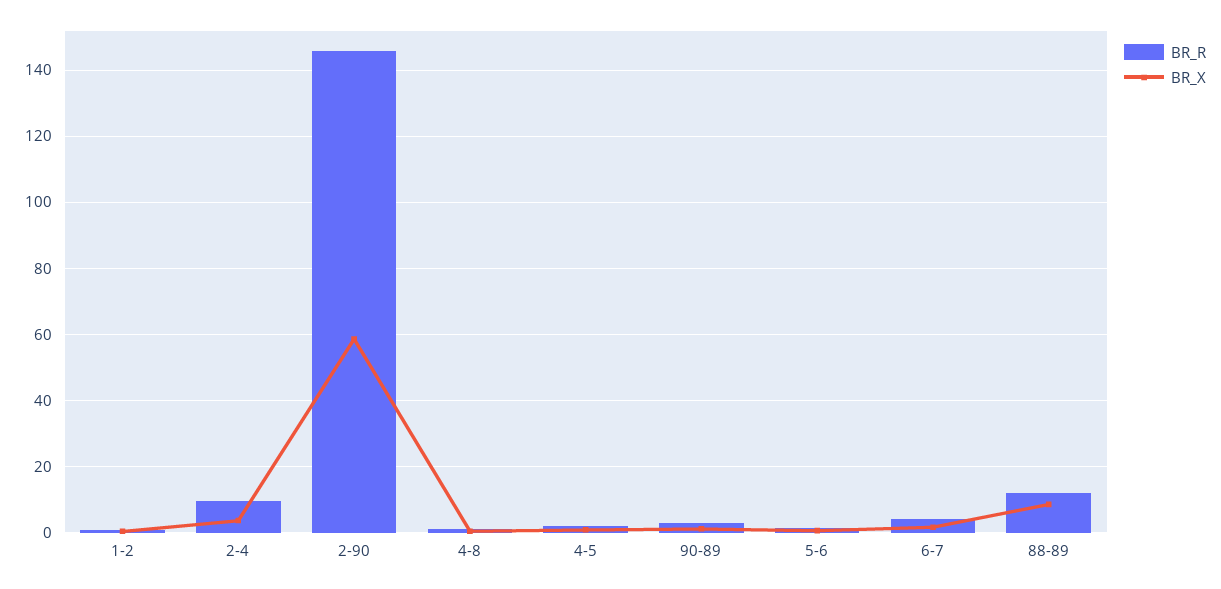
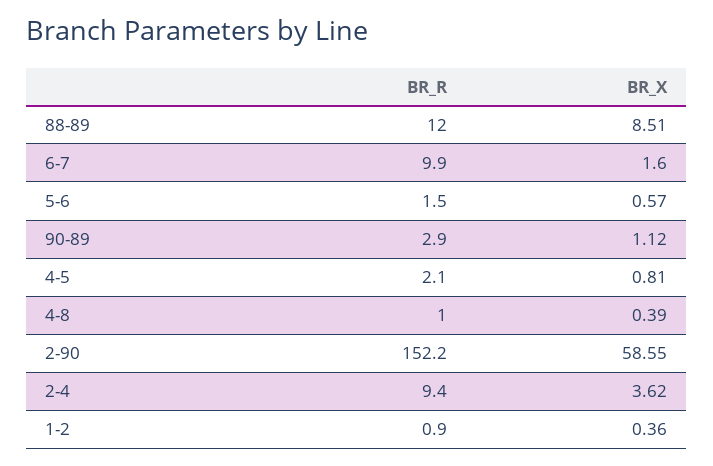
BR_R, 2-90: 146 -> 152.2
BR_R, 6-7: 4 -> 9.9

